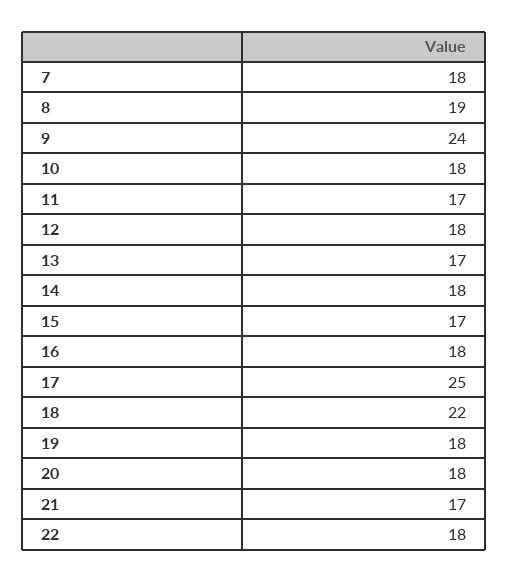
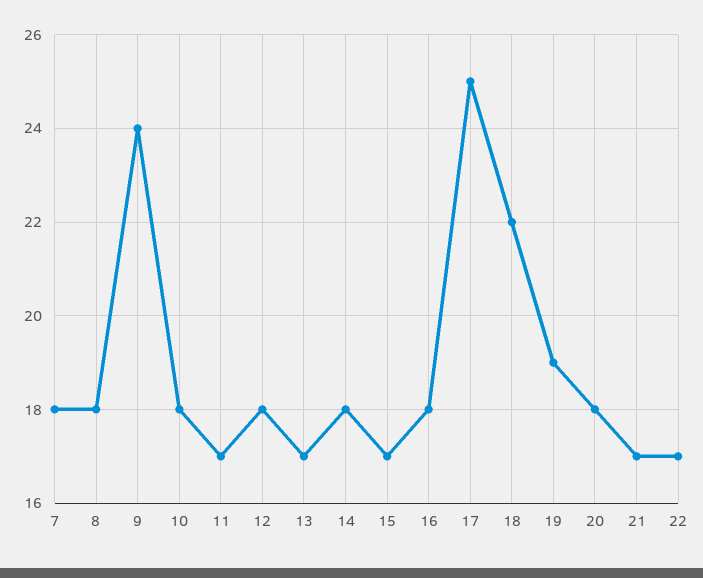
8: 19 -> 18
19: 18 -> 19
22: 18 -> 17

